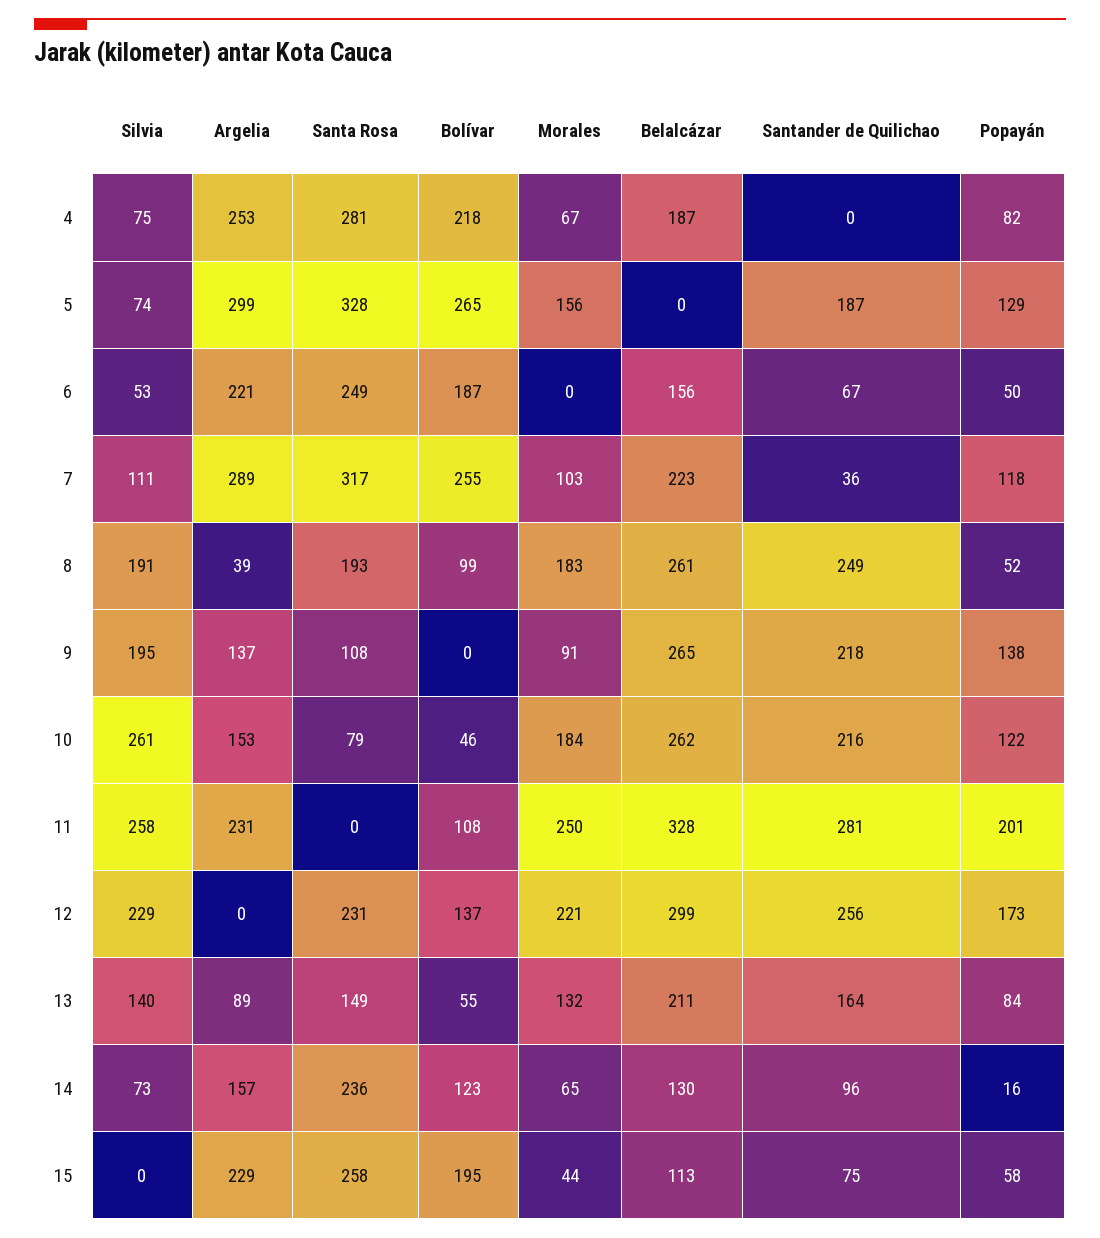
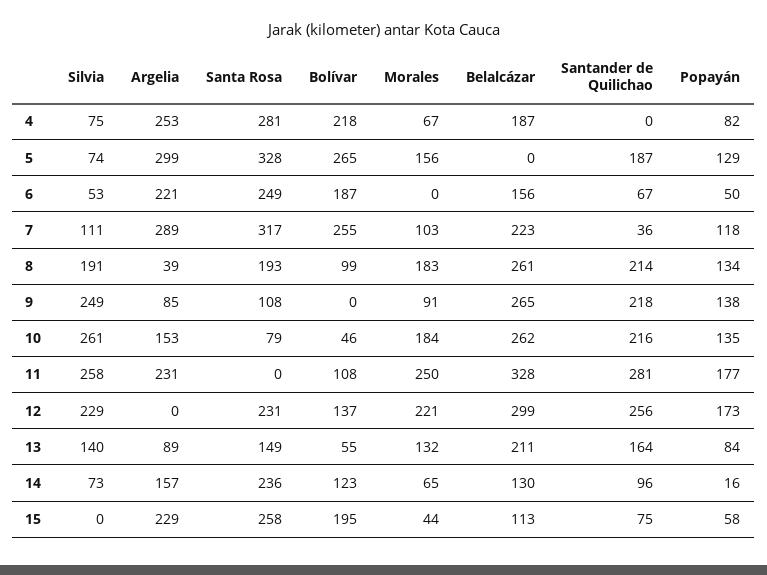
Santander de Quilichao, 8: 249 -> 214
Popayán, 8: 52 -> 134
Silvia, 9: 195 -> 249
Argelia, 9: 137 -> 85
Popayán, 10: 122 -> 135
Popayán, 11: 201 -> 177

